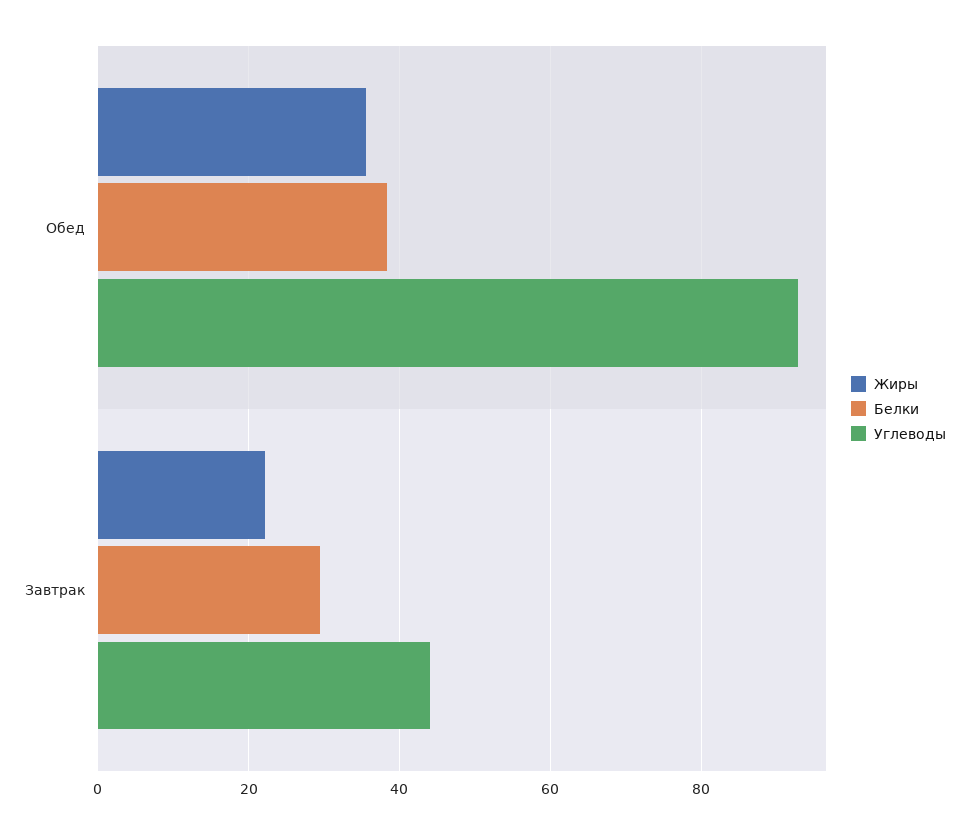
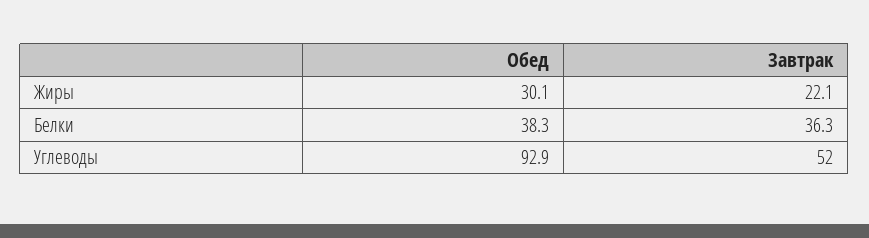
Жиры, Обед: 36 -> 30.1
Белки, Завтрак: 30 -> 36.3
Углеводы, Завтрак: 44 -> 52

